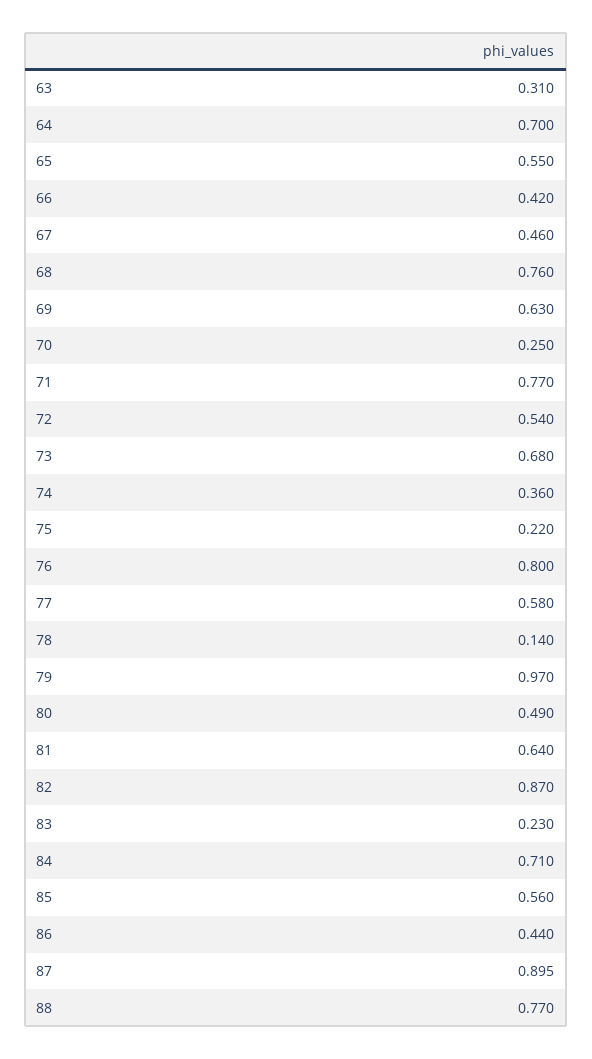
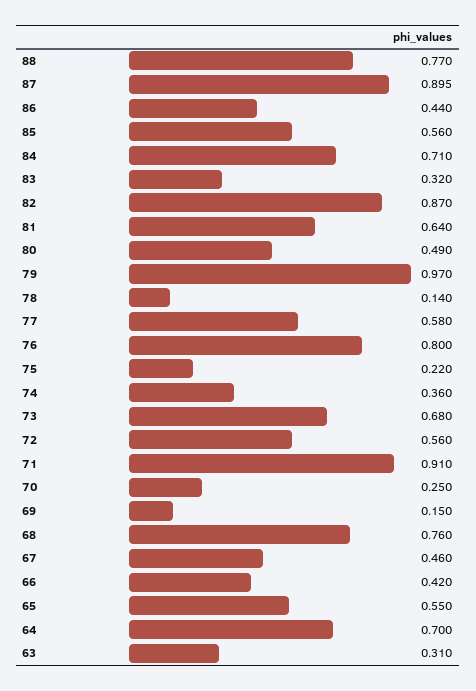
69: 0.63 -> 0.15
71: 0.77 -> 0.91
72: 0.54 -> 0.56
83: 0.23 -> 0.32

